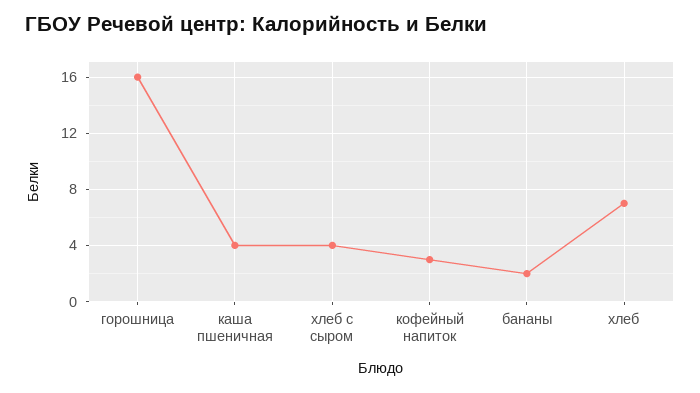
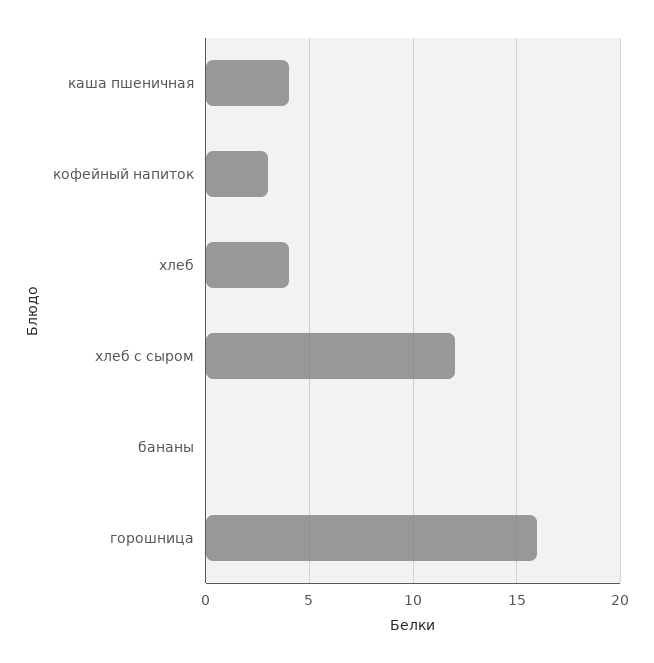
хлеб с сыром: 4 -> 12
бананы: 2 -> 0
хлеб: 7 -> 4

